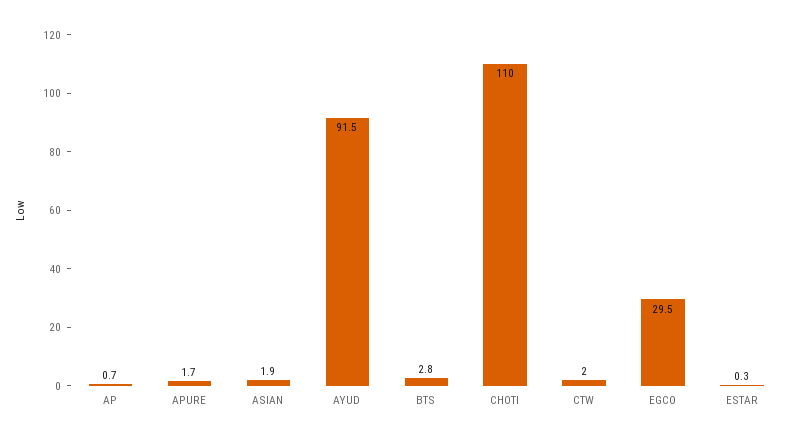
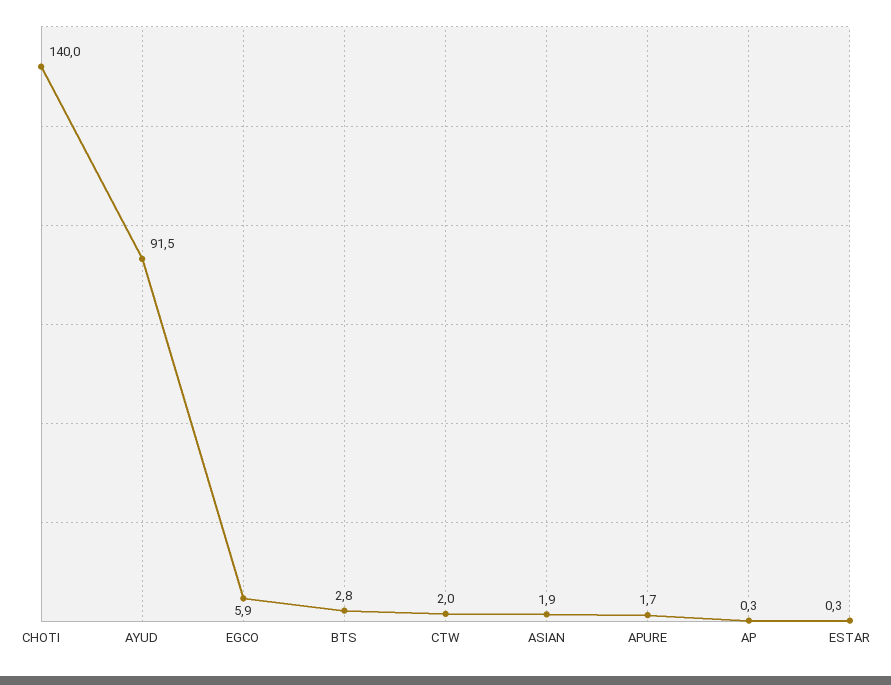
AP: 0.7 -> 0.3
CHOTI: 110 -> 140
EGCO: 29.5 -> 5.9

